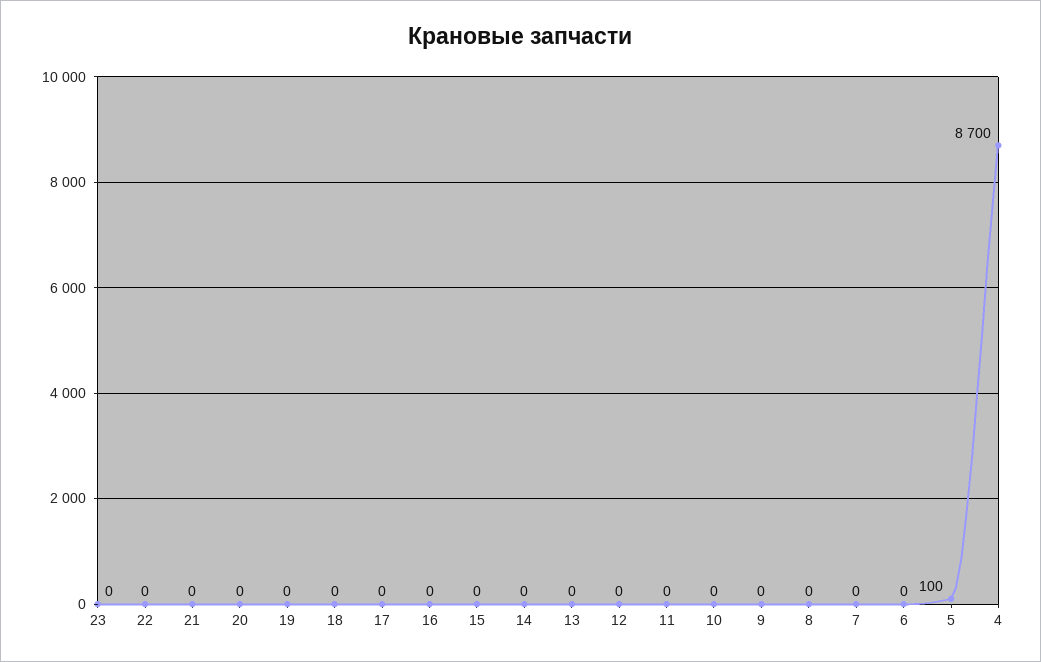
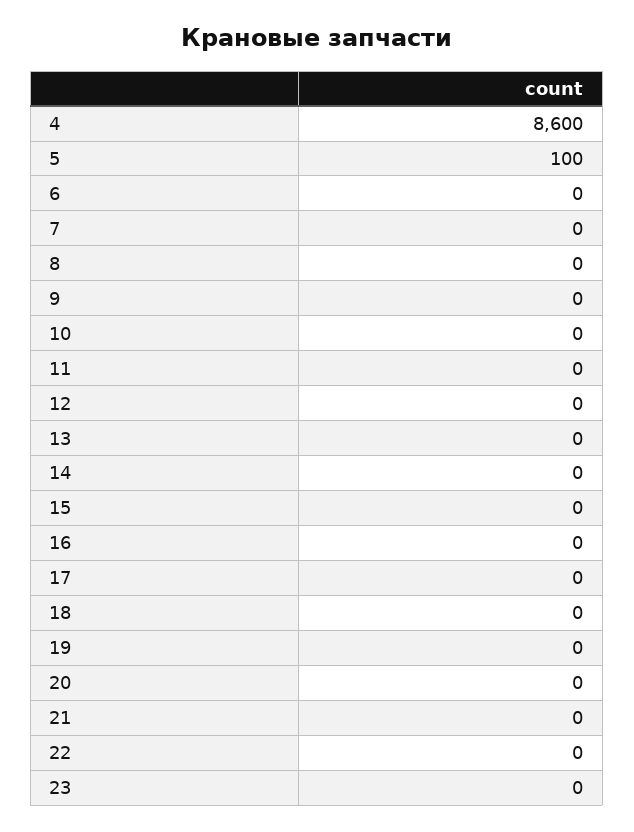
4: 8700 -> 8600

